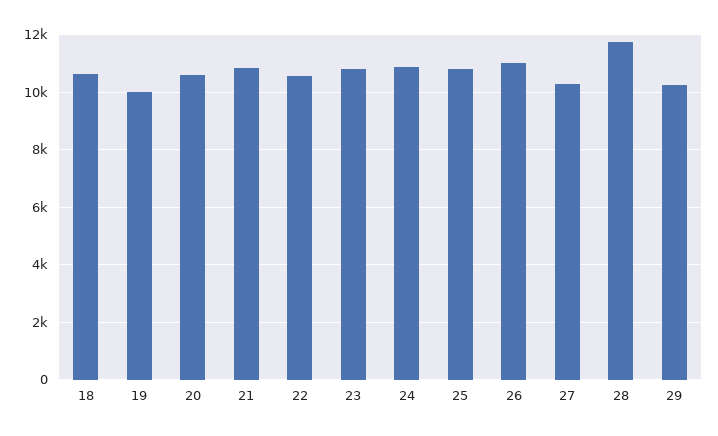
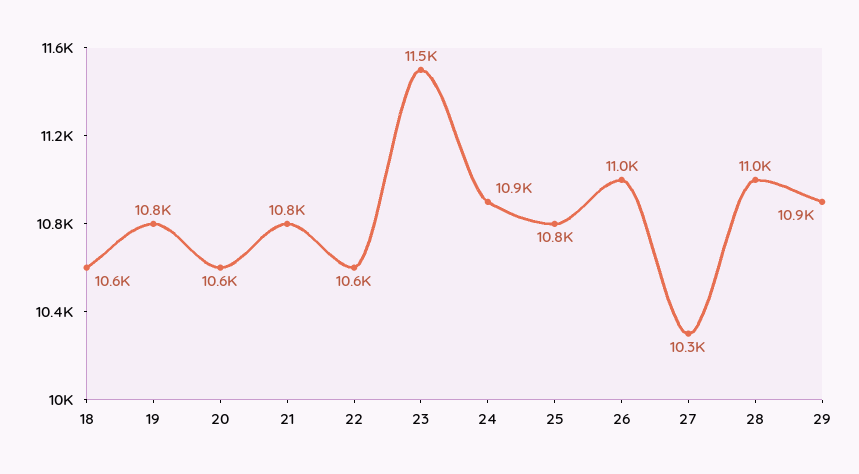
19: 10000 -> 10800
23: 10750 -> 11500
28: 11750 -> 11000
29: 10250 -> 10900

